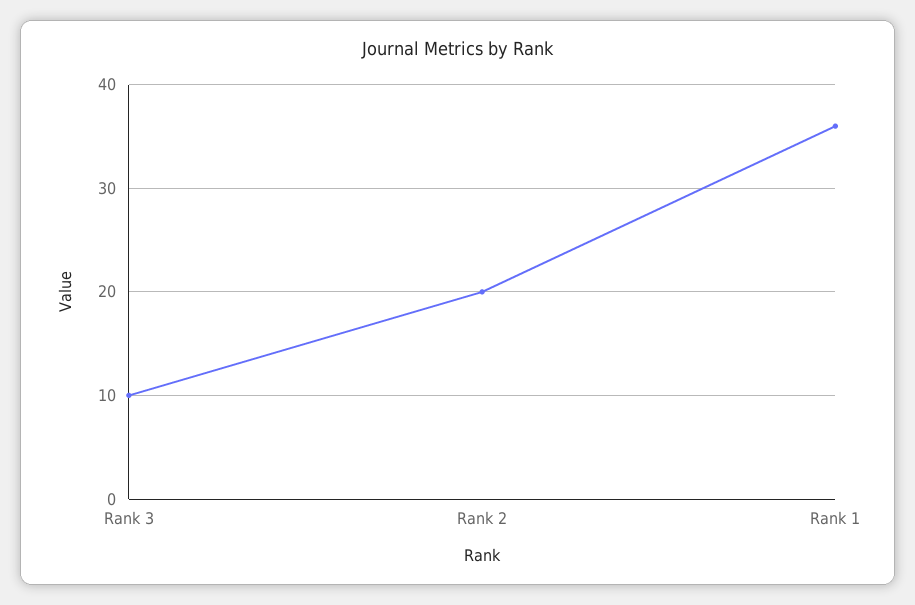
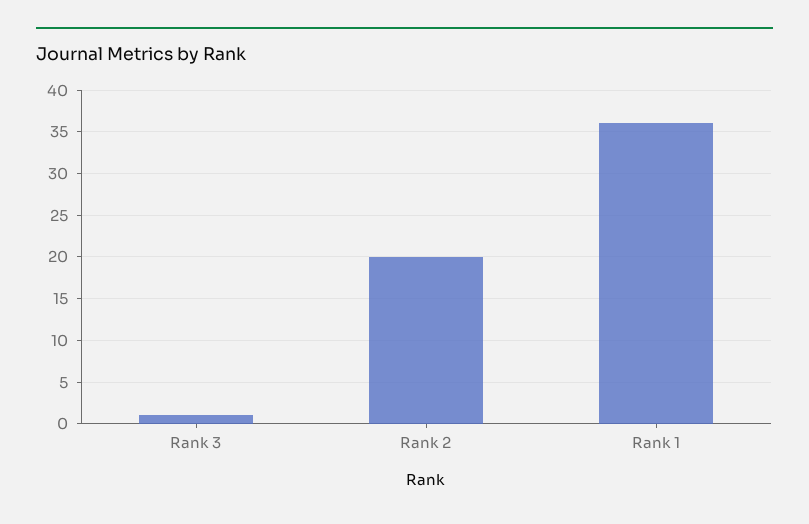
Rank 3: 10 -> 1

